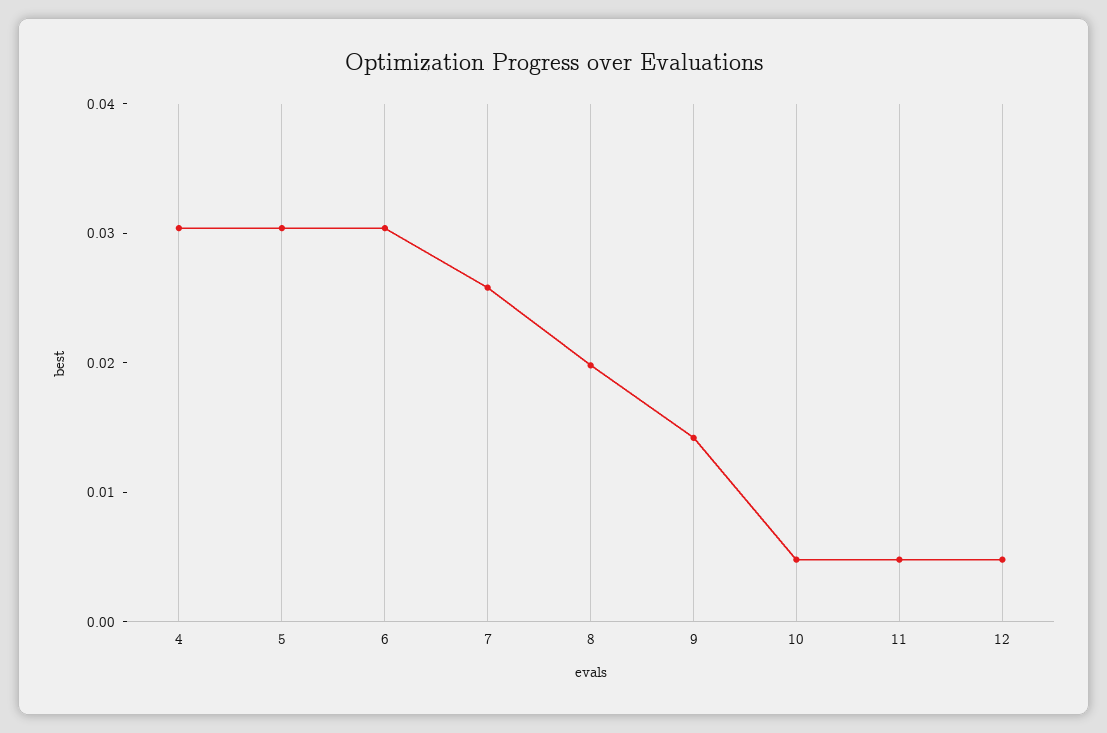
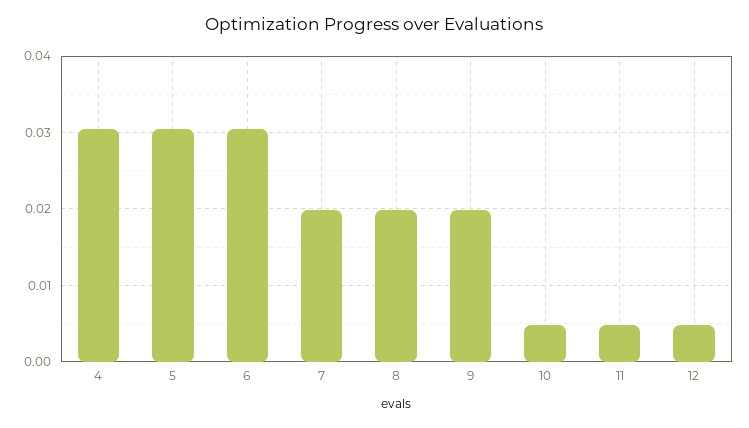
7: 0.026 -> 0.02
9: 0.014 -> 0.02

